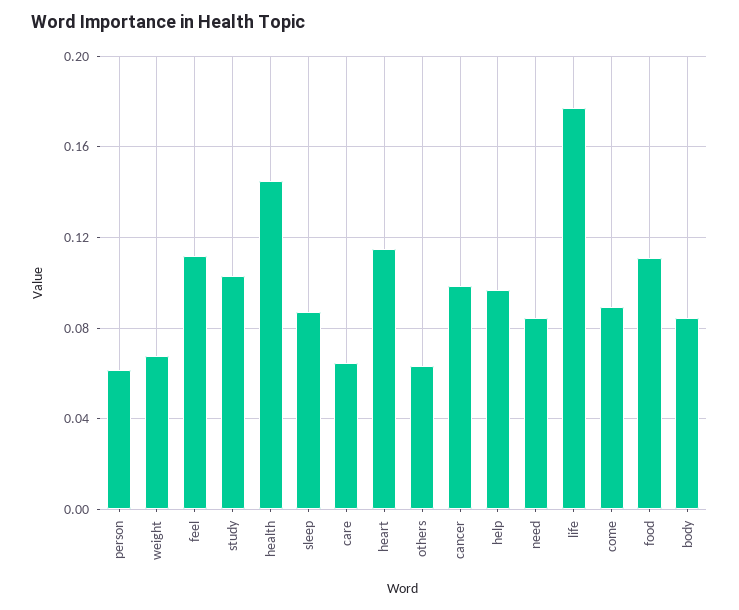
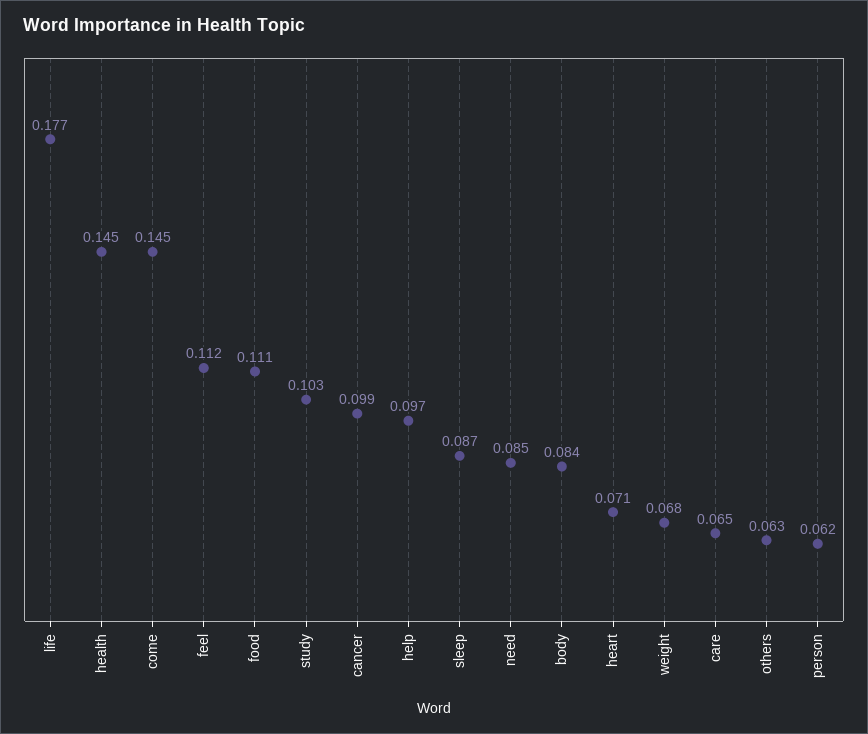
heart: 0.115 -> 0.071
come: 0.09 -> 0.145

